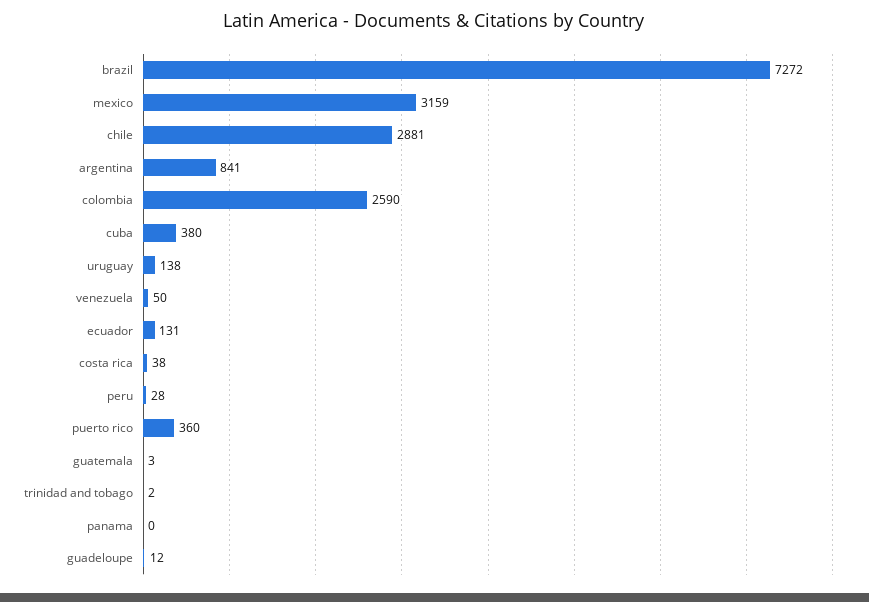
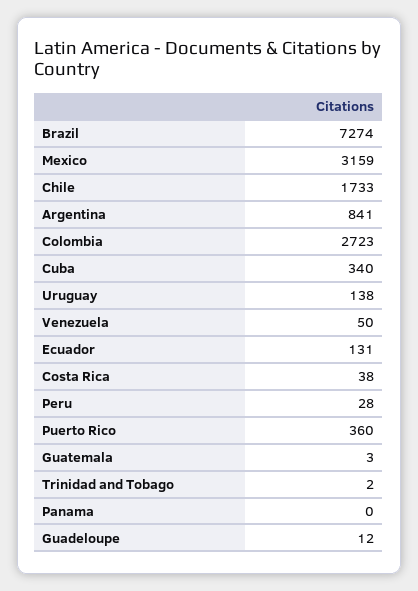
brazil: 7272 -> 7274
chile: 2881 -> 1733
colombia: 2590 -> 2723
cuba: 380 -> 340

